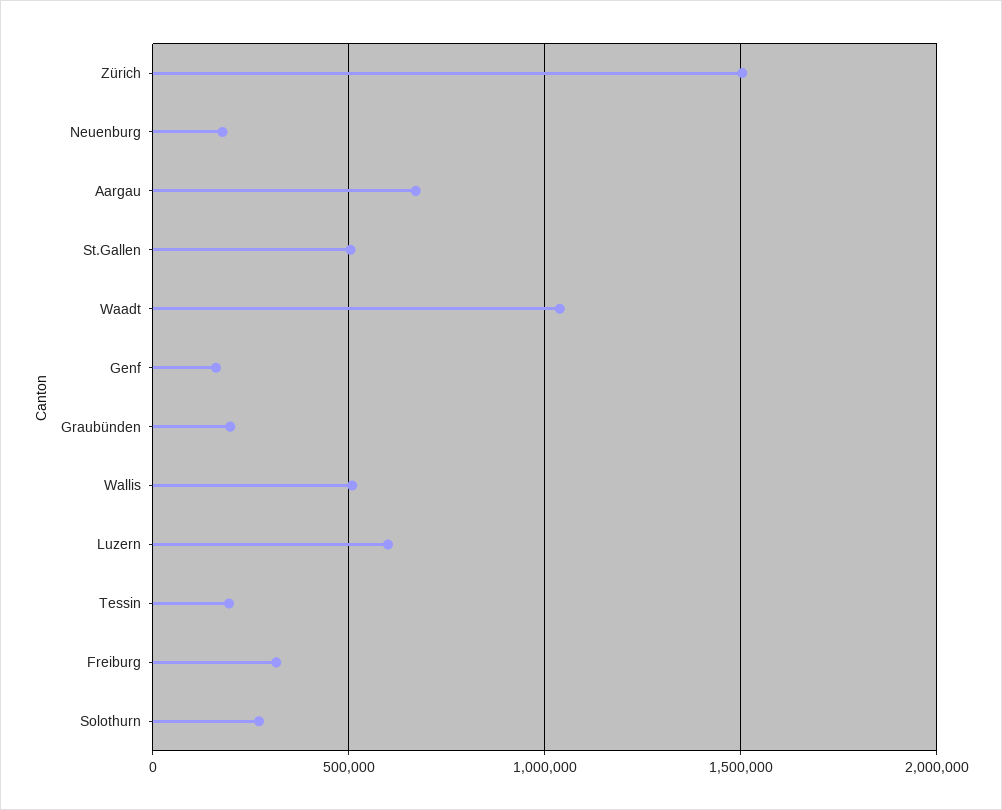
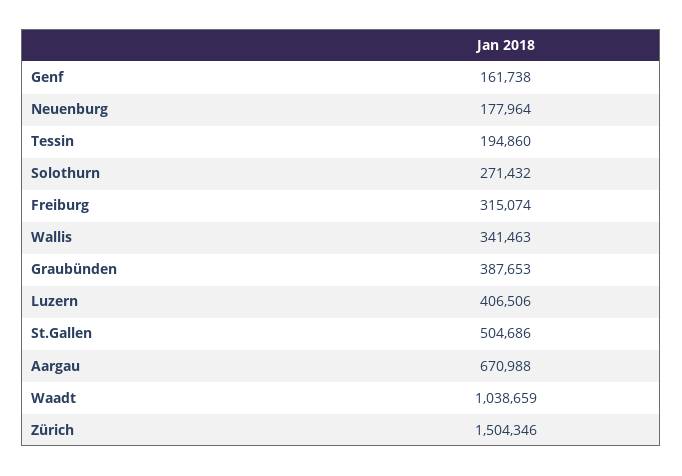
Graubünden: 200000 -> 387653
Wallis: 500000 -> 341463
Luzern: 600000 -> 406506

